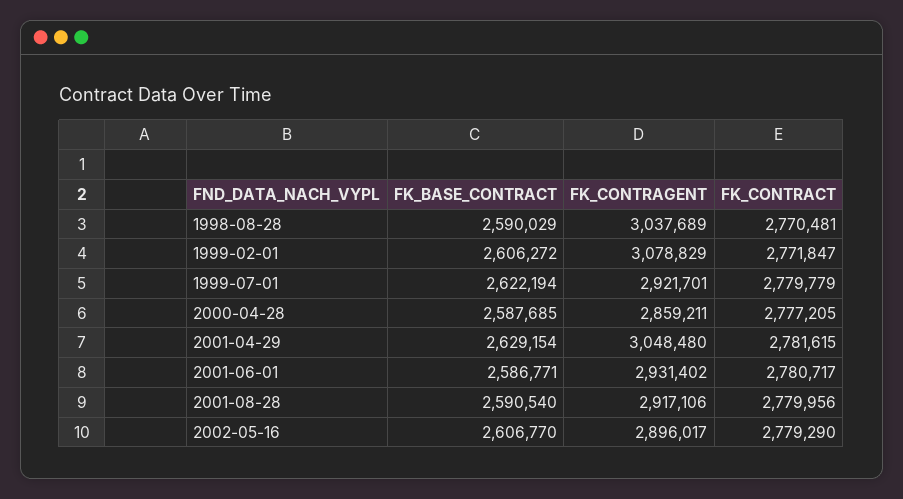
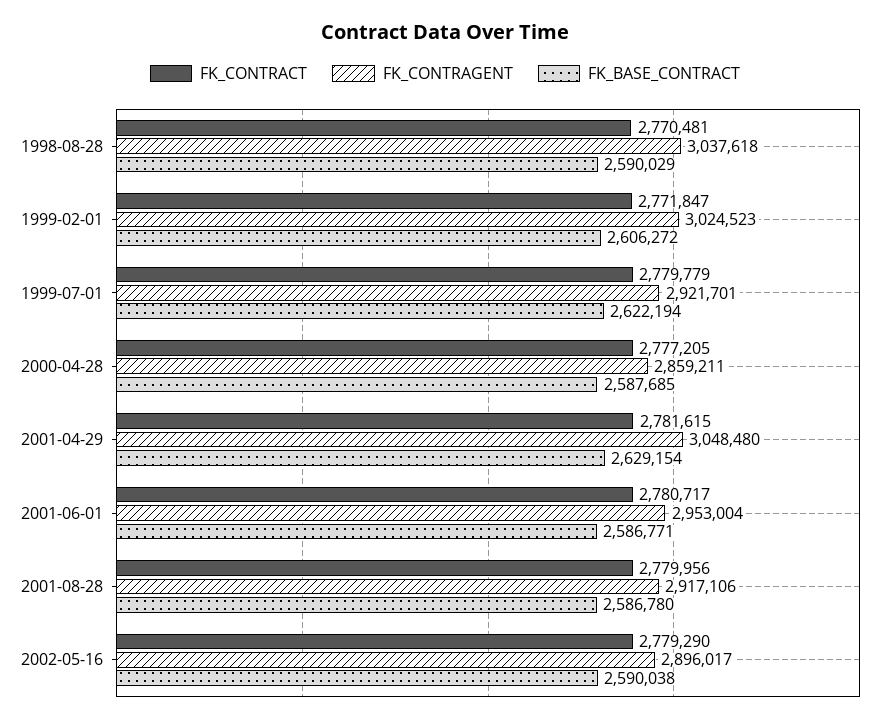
FK_CONTRAGENT, 1998-08-28: 3037689 -> 3037618
FK_CONTRAGENT, 1999-02-01: 3078829 -> 3024523
FK_CONTRAGENT, 2001-06-01: 2931402 -> 2953004
FK_BASE_CONTRACT, 2001-08-28: 2590540 -> 2586780
FK_BASE_CONTRACT, 2002-05-16: 2606770 -> 2590038

